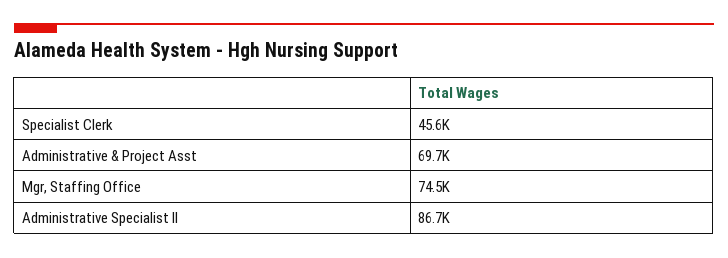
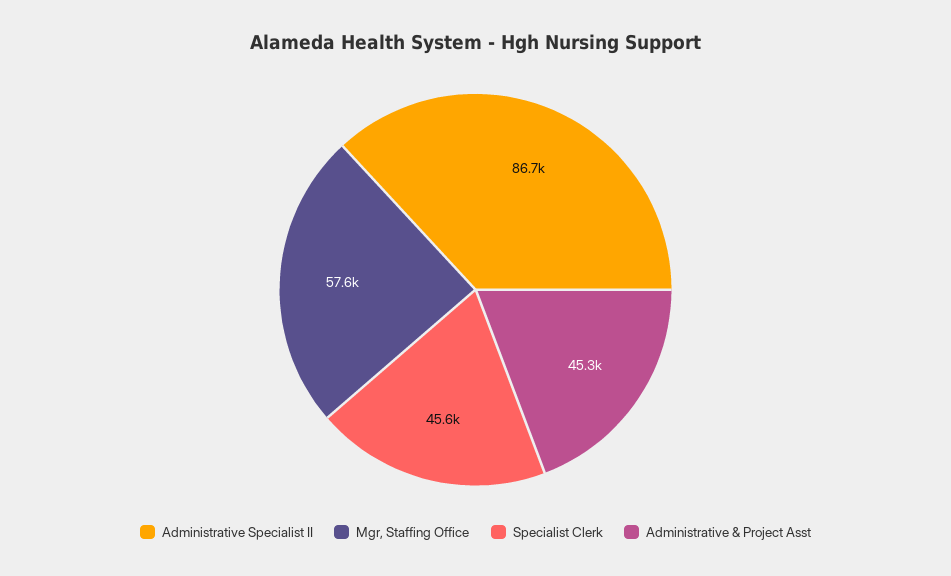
Administrative & Project Asst: 69700 -> 45300
Mgr, Staffing Office: 74500 -> 57600

